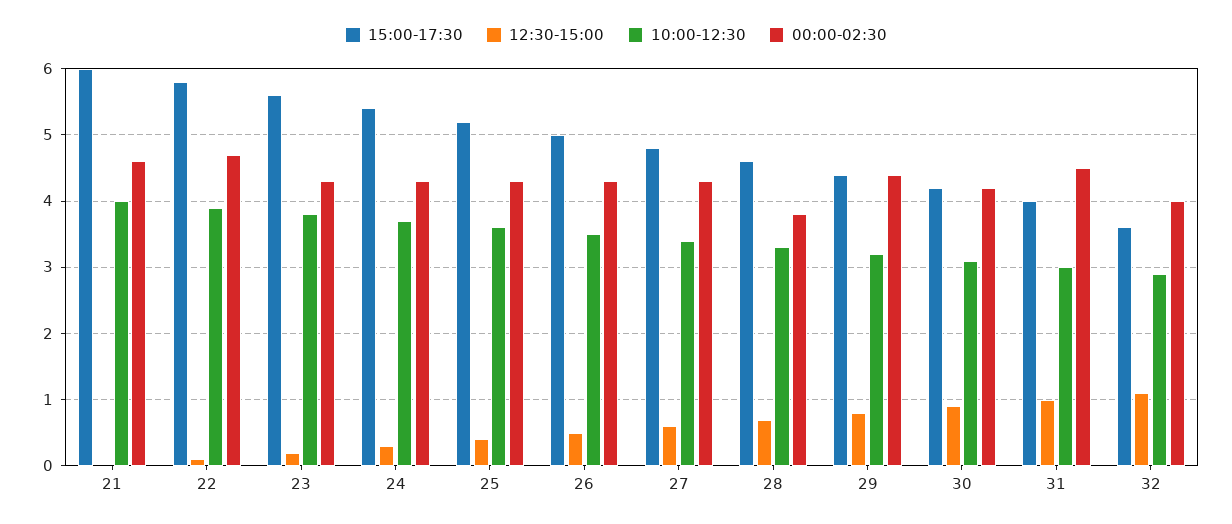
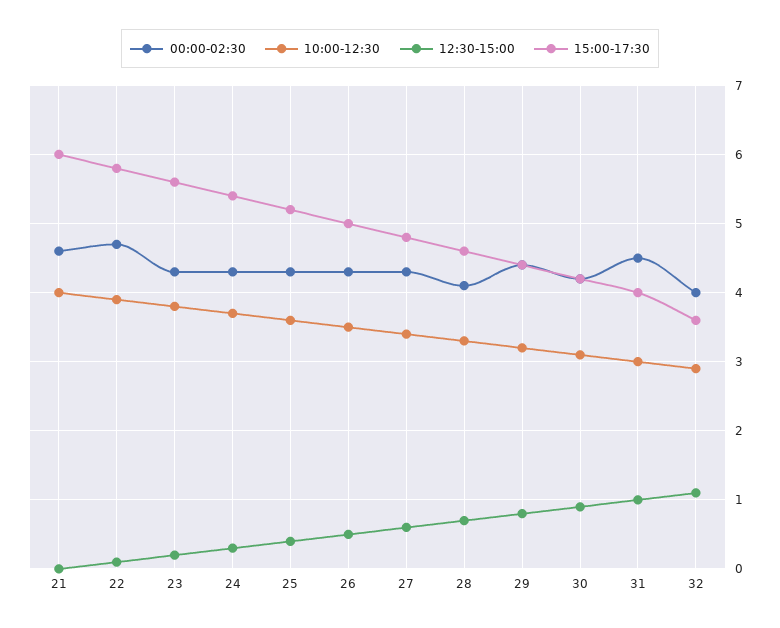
00:00-02:30, 28: 3.8 -> 4.1

